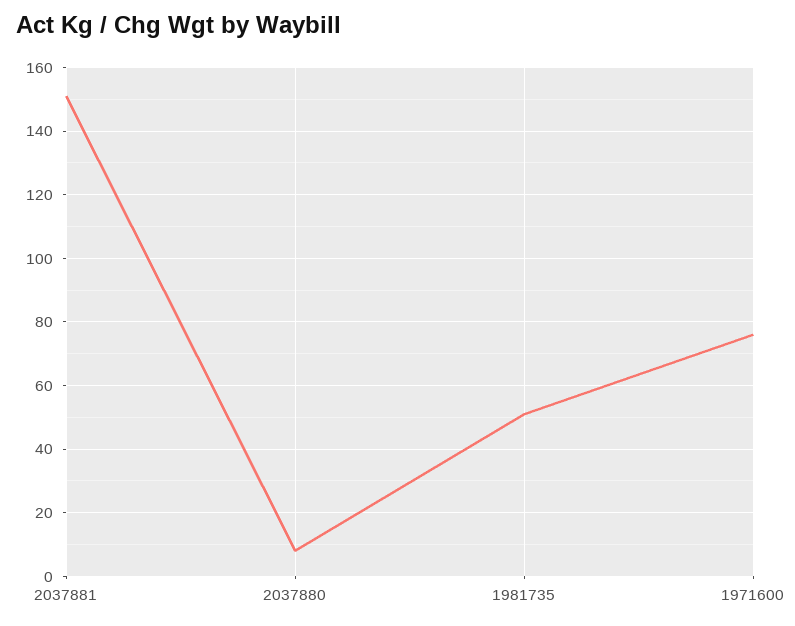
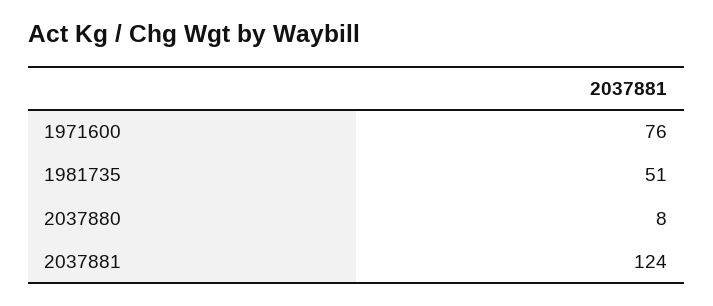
2037881: 150 -> 124

